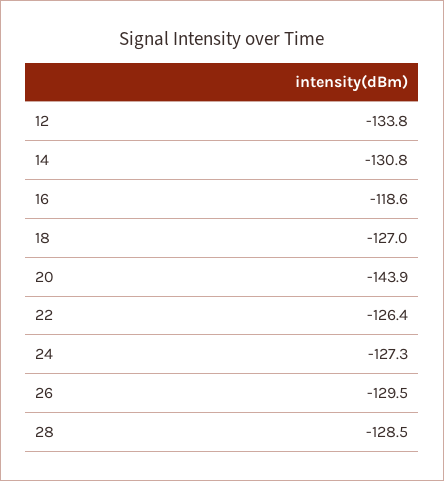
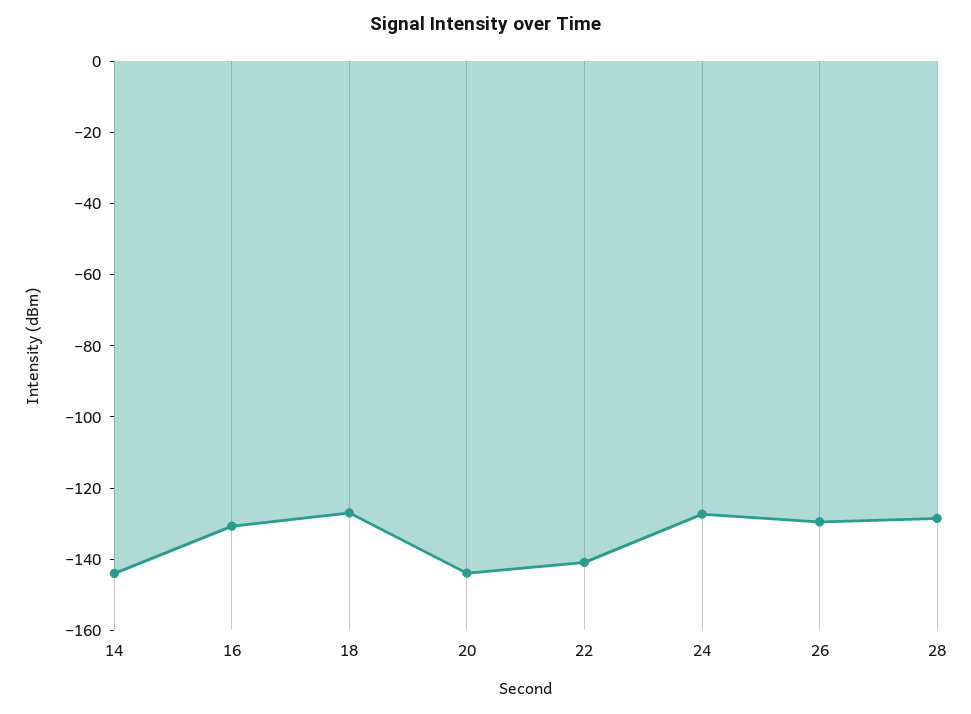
12: -133.8 -> none
14: -130.8 -> -145
16: -118.6 -> -130
22: -126.4 -> -140

